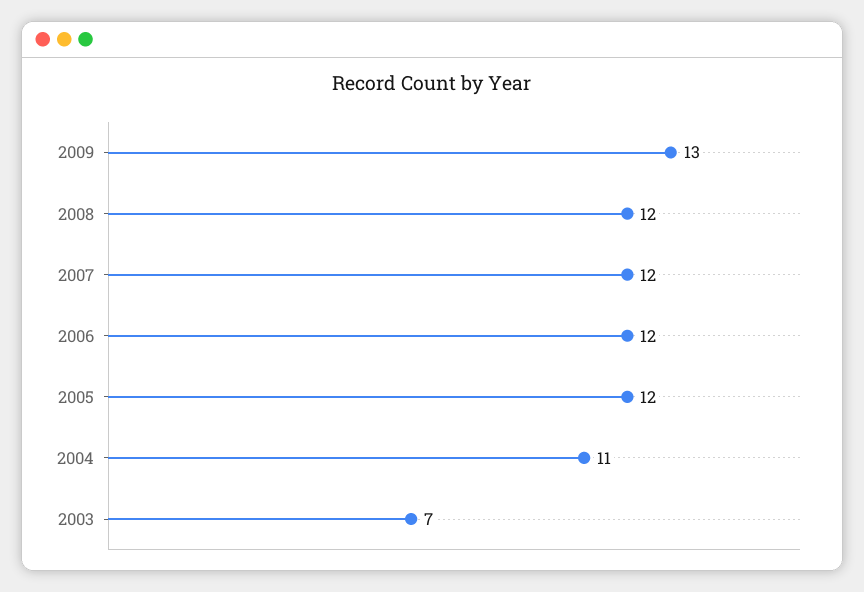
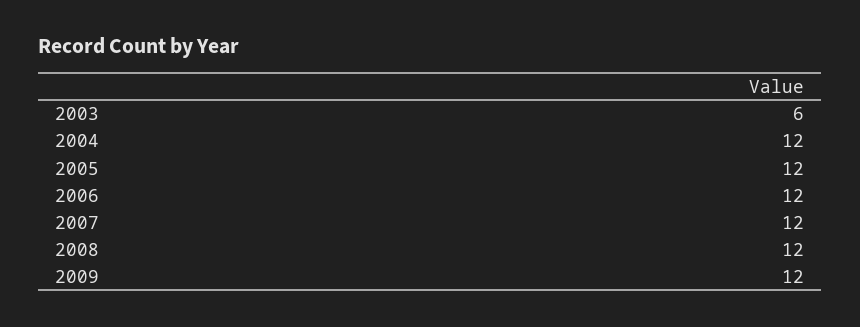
2009: 13 -> 12
2004: 11 -> 12
2003: 7 -> 6

